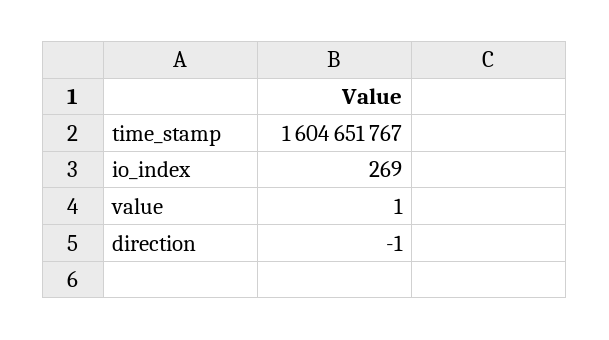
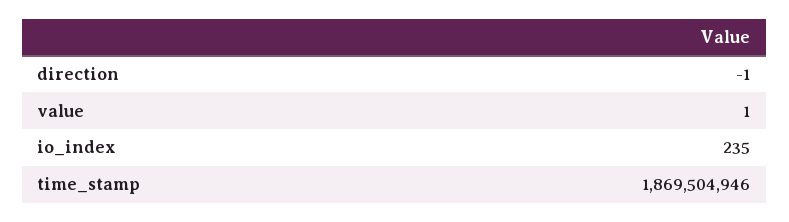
time_stamp: 1604651767 -> 1869504946
io_index: 269 -> 235

